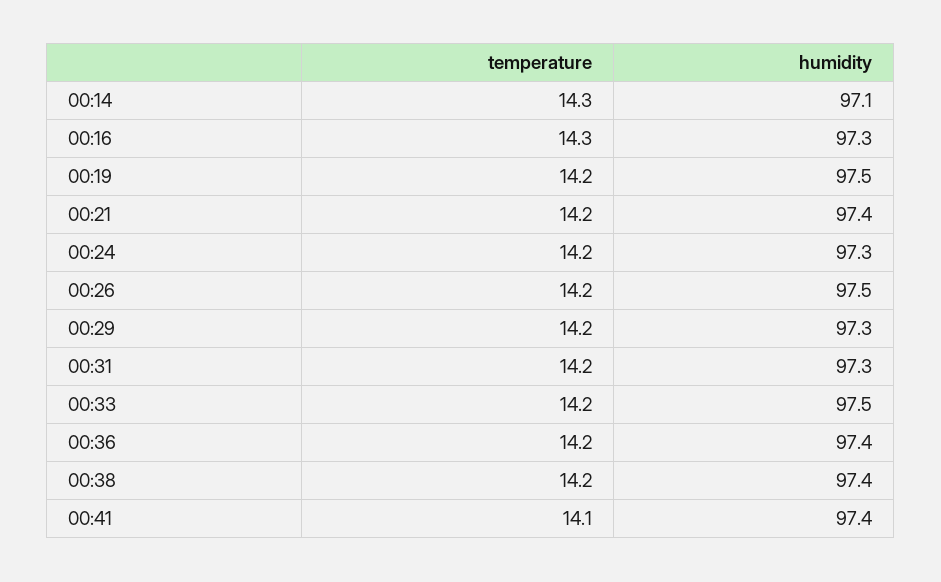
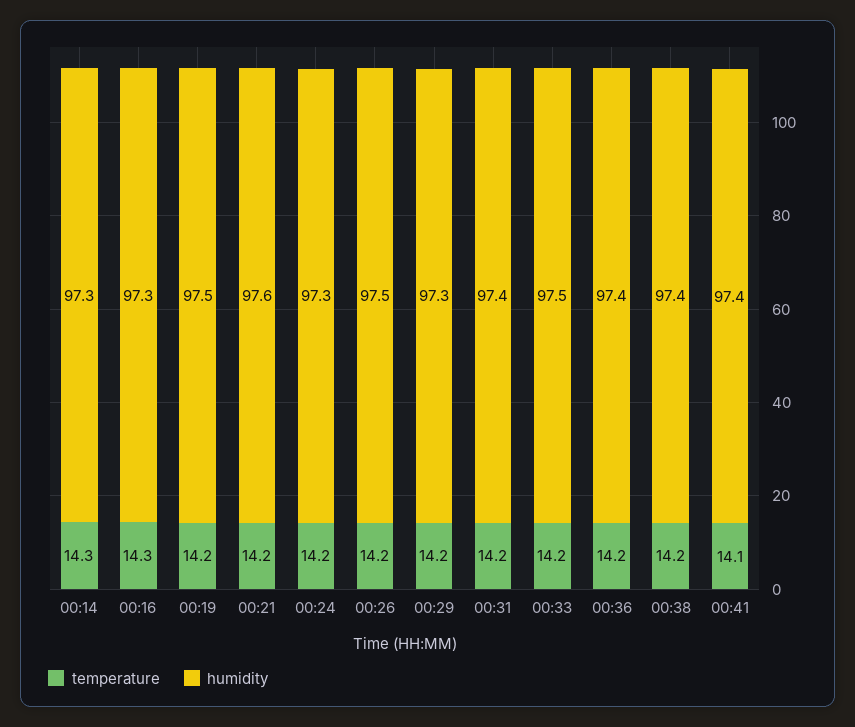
humidity, 00:14: 97.1 -> 97.3
humidity, 00:21: 97.4 -> 97.6
humidity, 00:31: 97.3 -> 97.4

